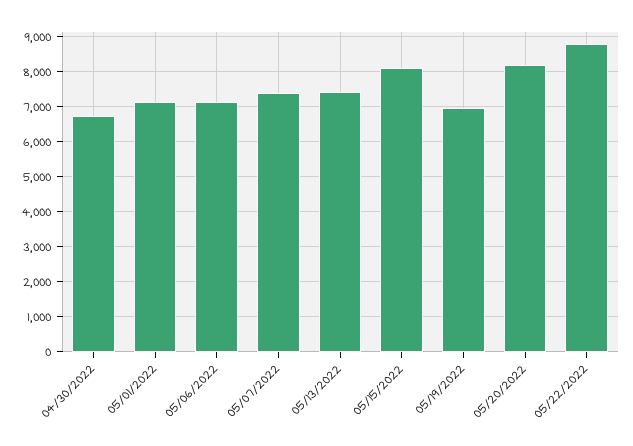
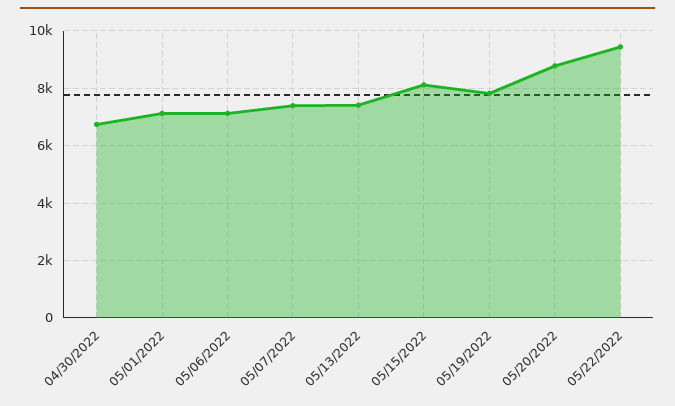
05/19/2022: 7000 -> 7750
05/20/2022: 8200 -> 8750
05/22/2022: 8800 -> 9500

